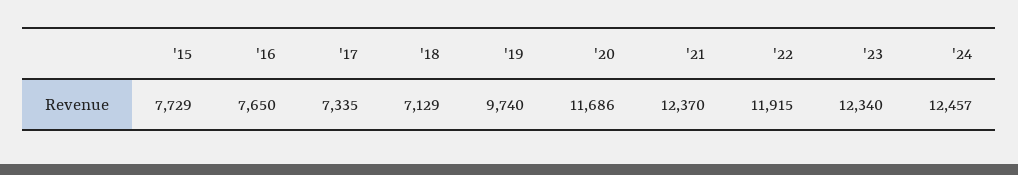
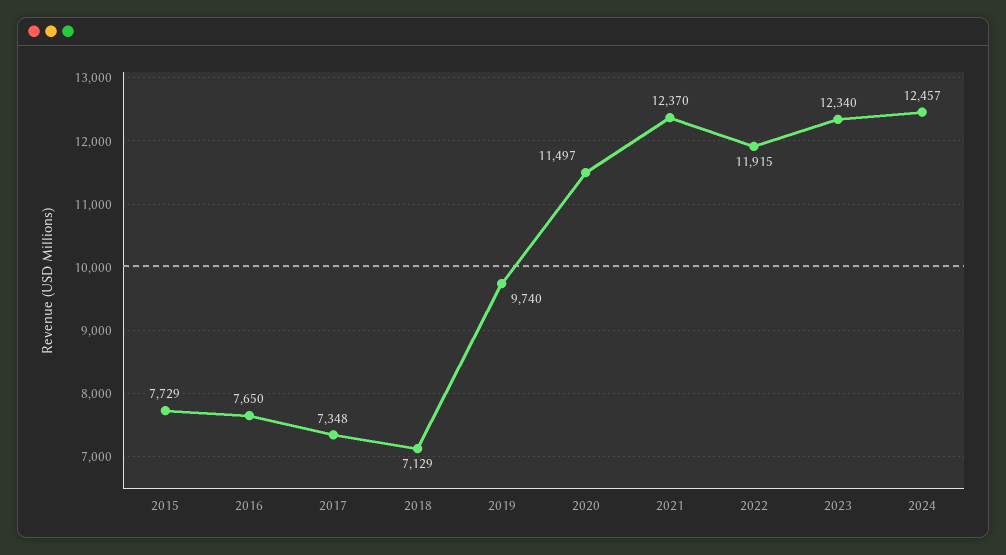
'17: 7335 -> 7348
'20: 11686 -> 11497

